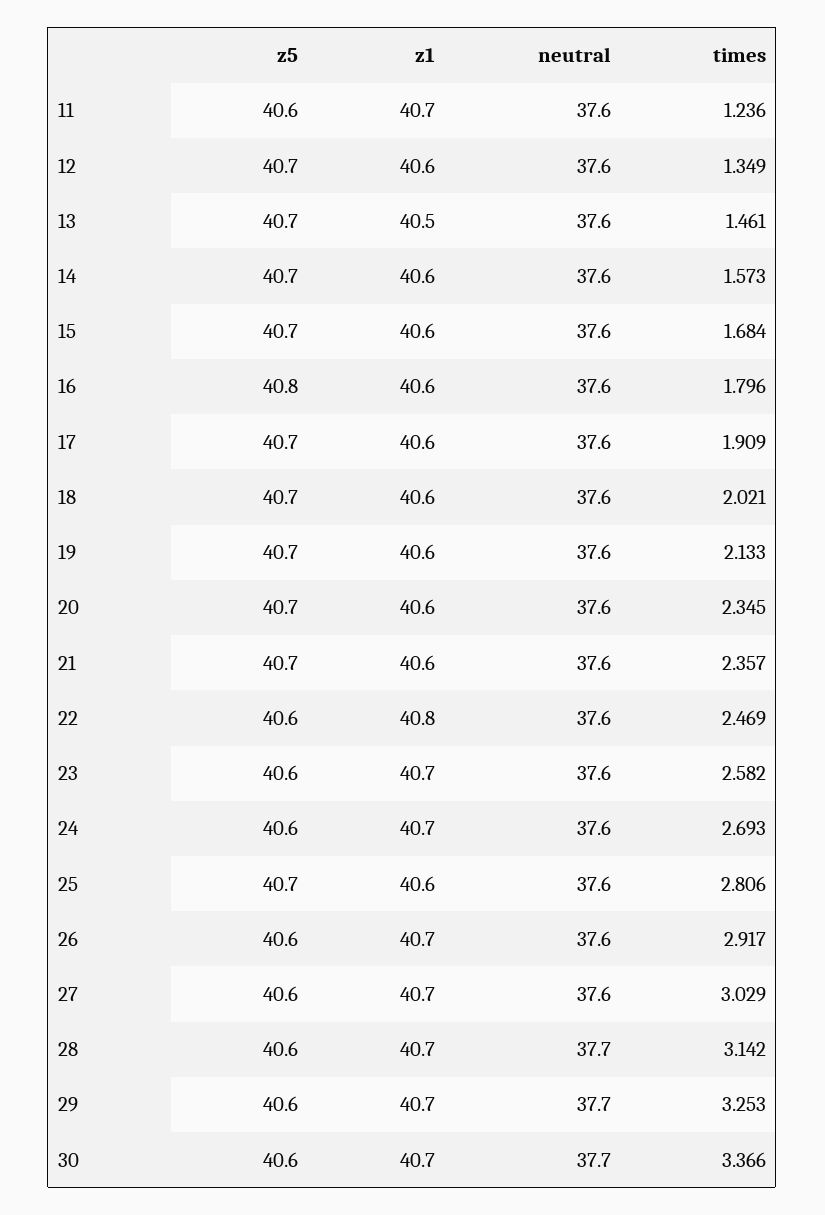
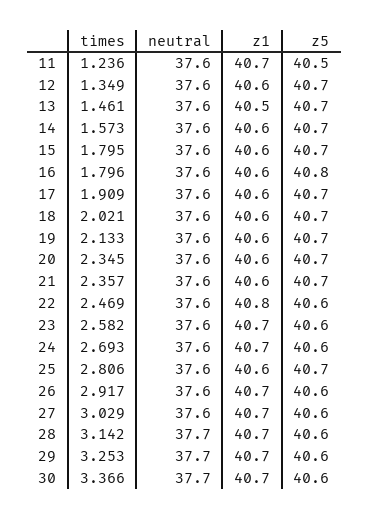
z5, 11: 40.6 -> 40.5
times, 15: 1.684 -> 1.795

